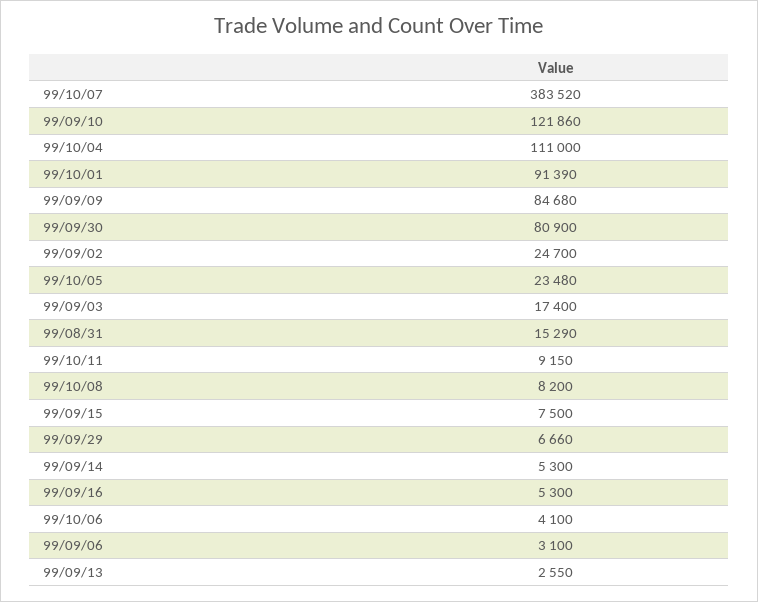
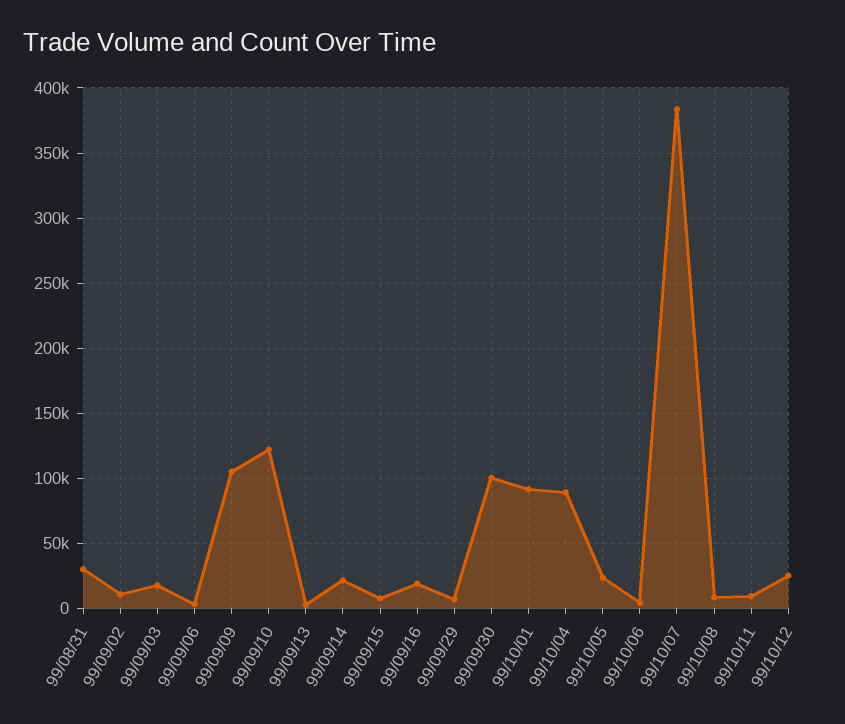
99/10/04: 111000 -> 90000
99/09/09: 84680 -> 105000
99/09/30: 80900 -> 100000
99/09/02: 24700 -> 10000
99/08/31: 15290 -> 30000
99/09/14: 5300 -> 20000
99/09/16: 5300 -> 20000
99/10/12: none -> 25000

